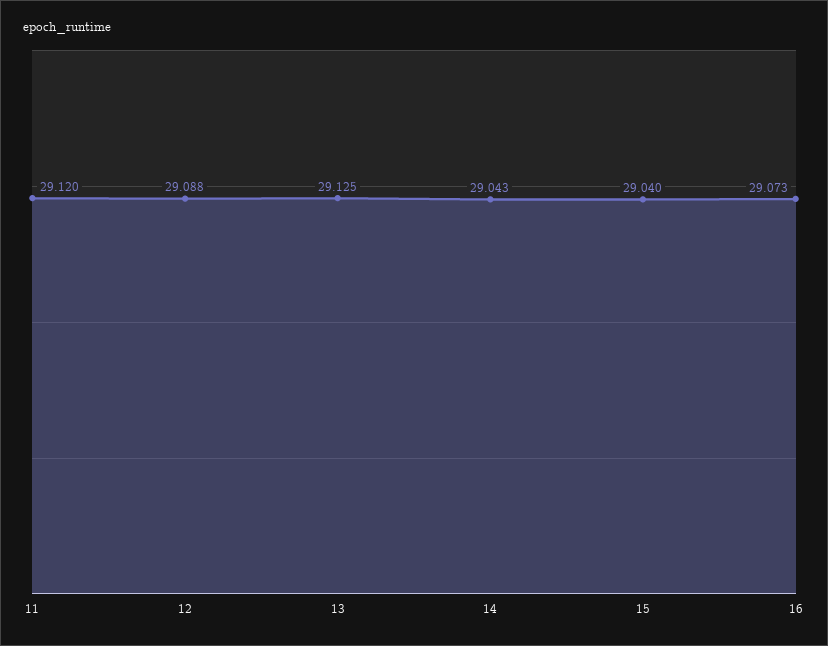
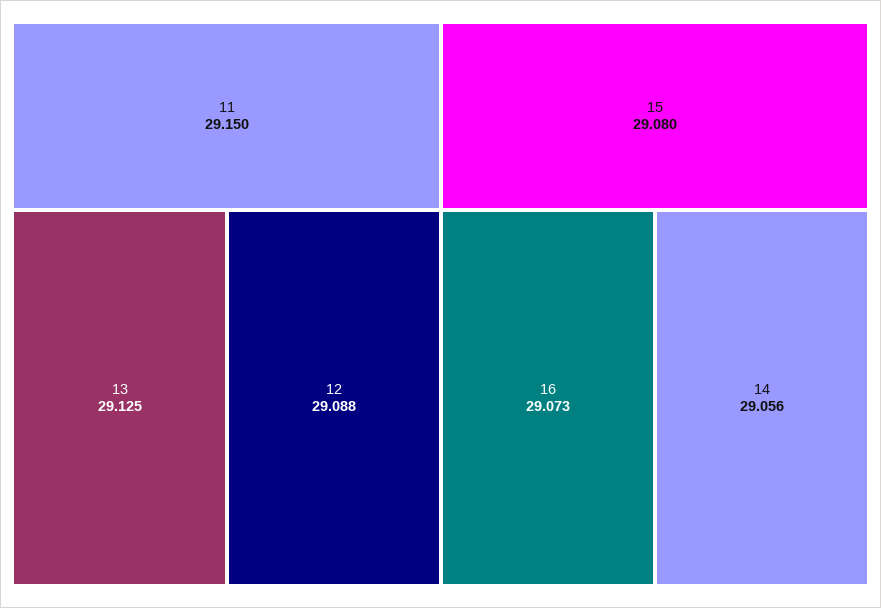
11: 29.12 -> 29.15
14: 29.043 -> 29.056
15: 29.04 -> 29.08

